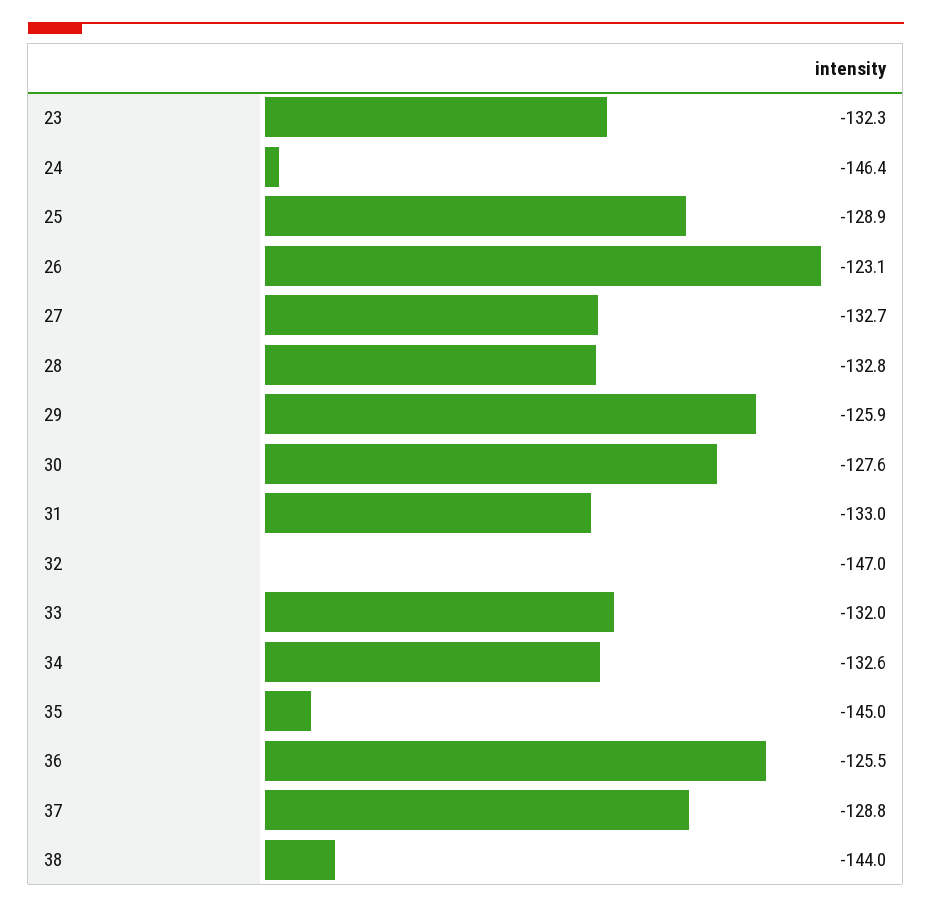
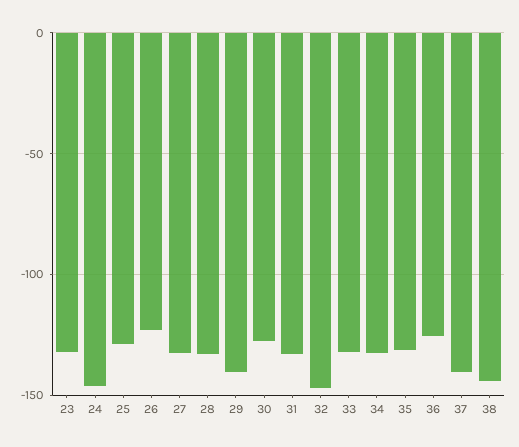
29: -125.9 -> -140
35: -145 -> -130
37: -128.8 -> -140

